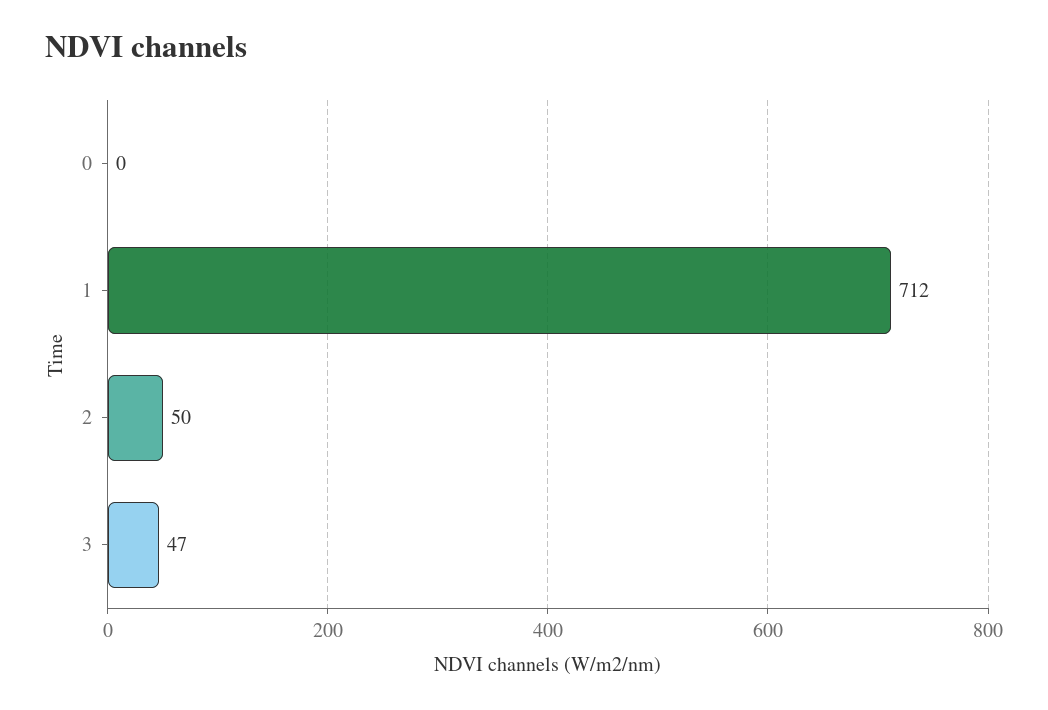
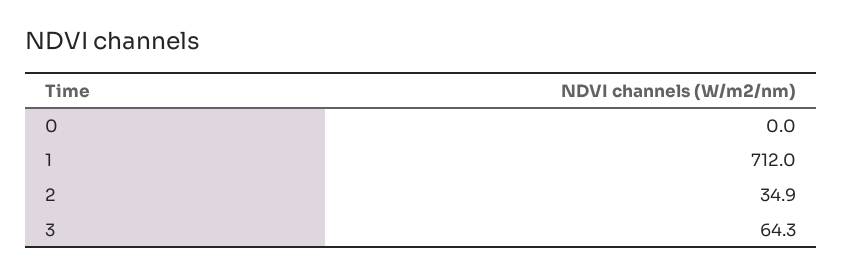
2: 50 -> 34.9
3: 47 -> 64.3

